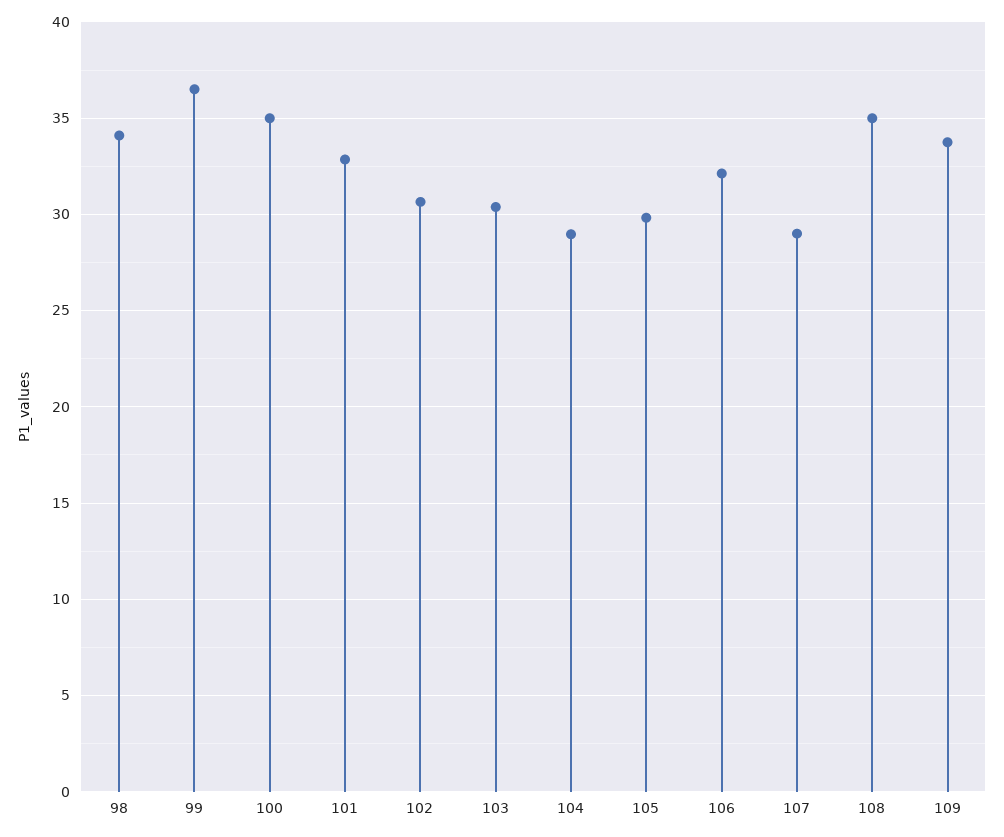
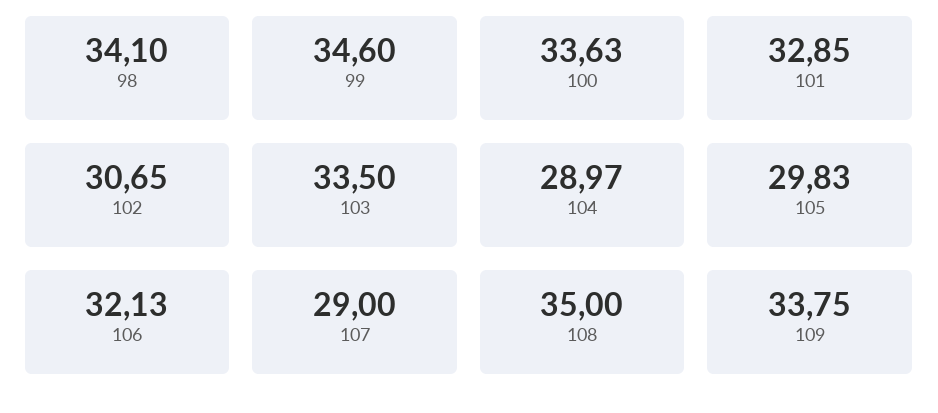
99: 36.5 -> 34.6
100: 35 -> 33.63
103: 30.5 -> 33.5

